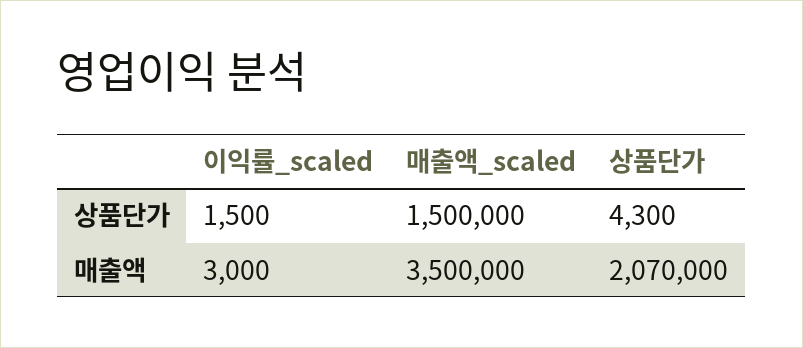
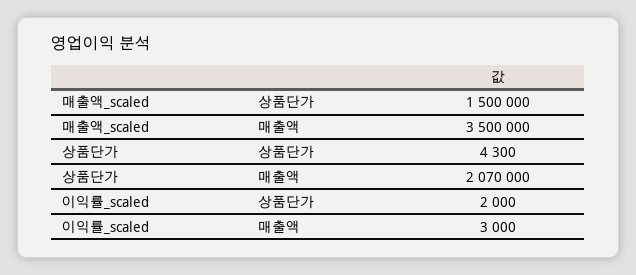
이익률_scaled, 상품단가: 1500 -> 2000

